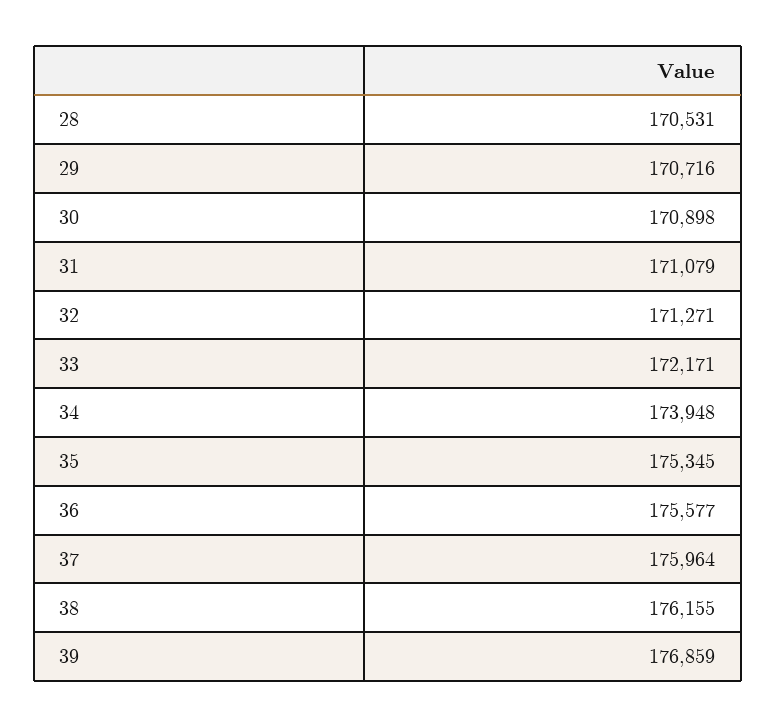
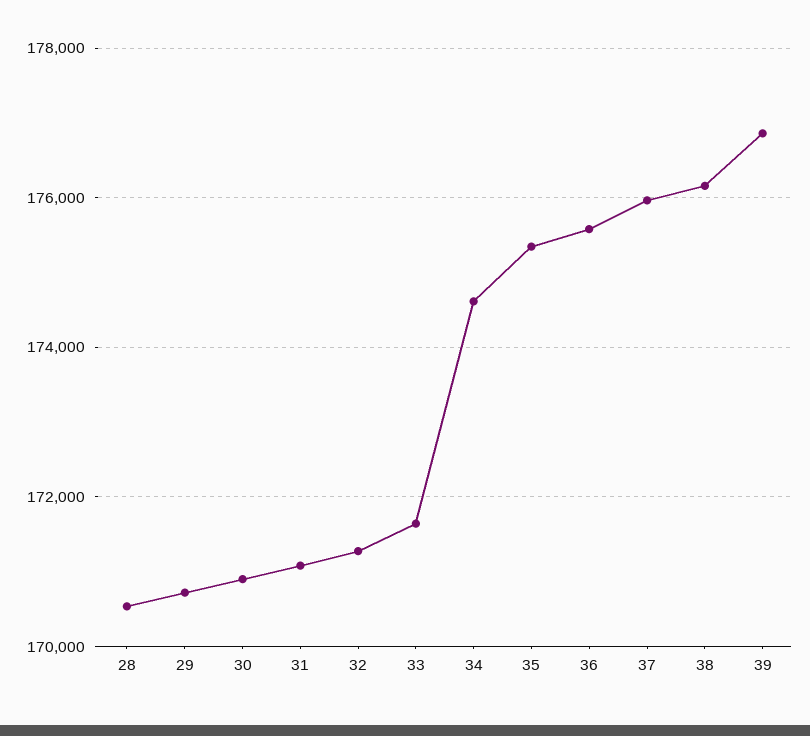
33: 172171 -> 171600
34: 173948 -> 174600

